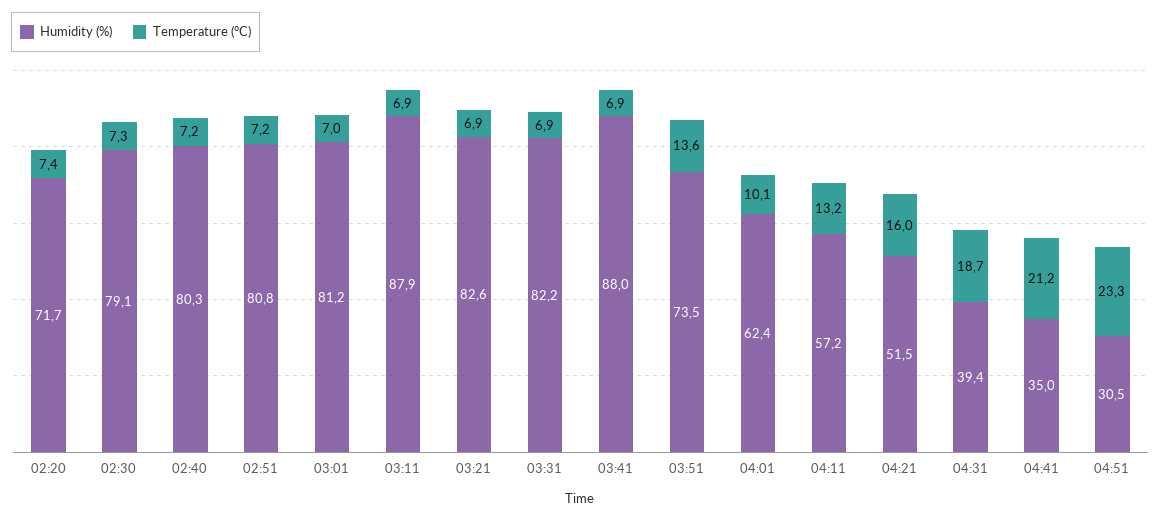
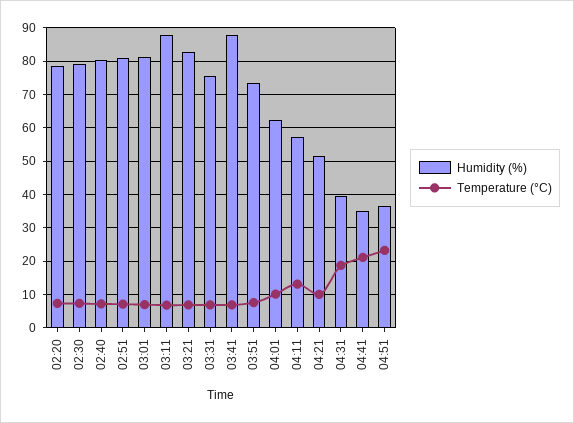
Humidity (%), 02:20: 71.7 -> 78
Humidity (%), 03:31: 82.2 -> 76
Temperature (°C), 03:51: 13.6 -> 8
Temperature (°C), 04:21: 16 -> 10
Humidity (%), 04:51: 30.5 -> 36

